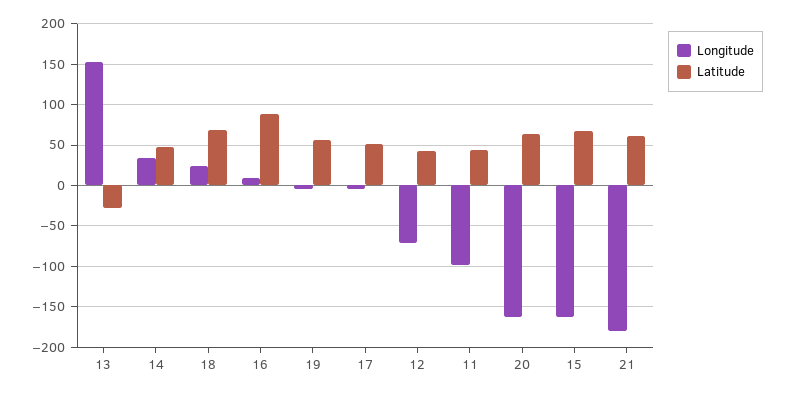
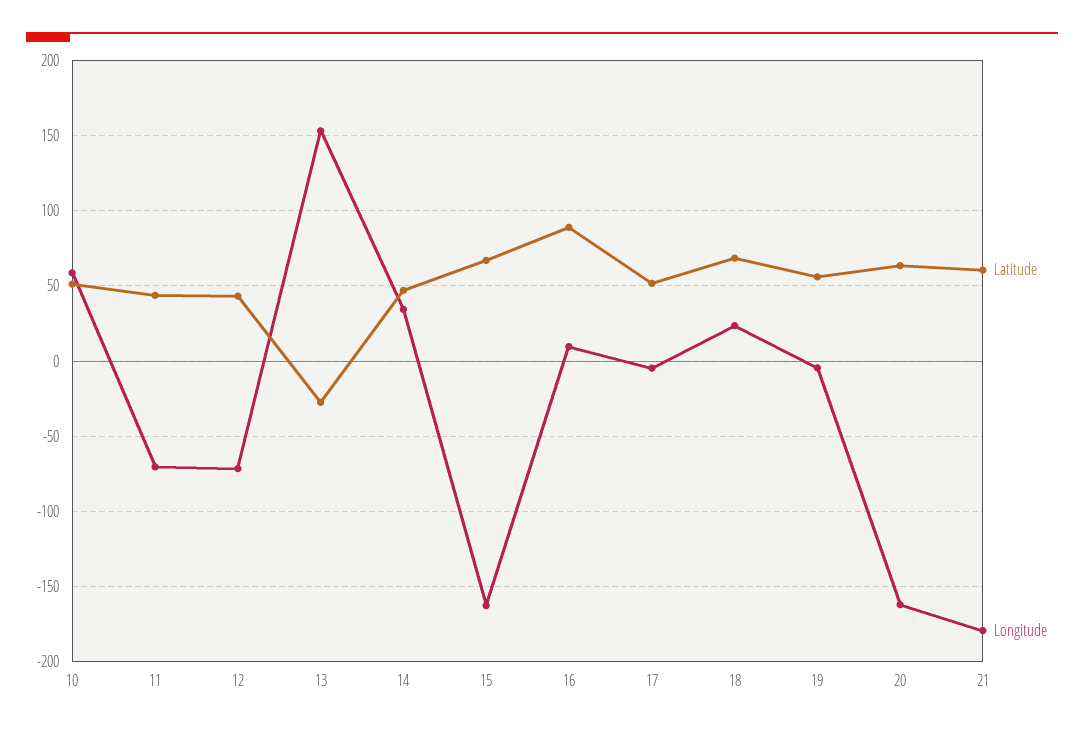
Longitude, 11: -100 -> -70
Latitude, 10: none -> 50
Longitude, 10: none -> 60

